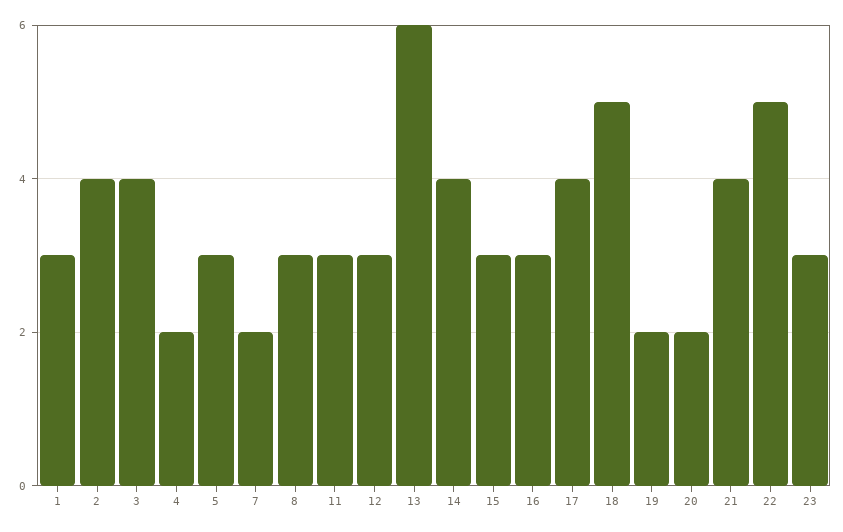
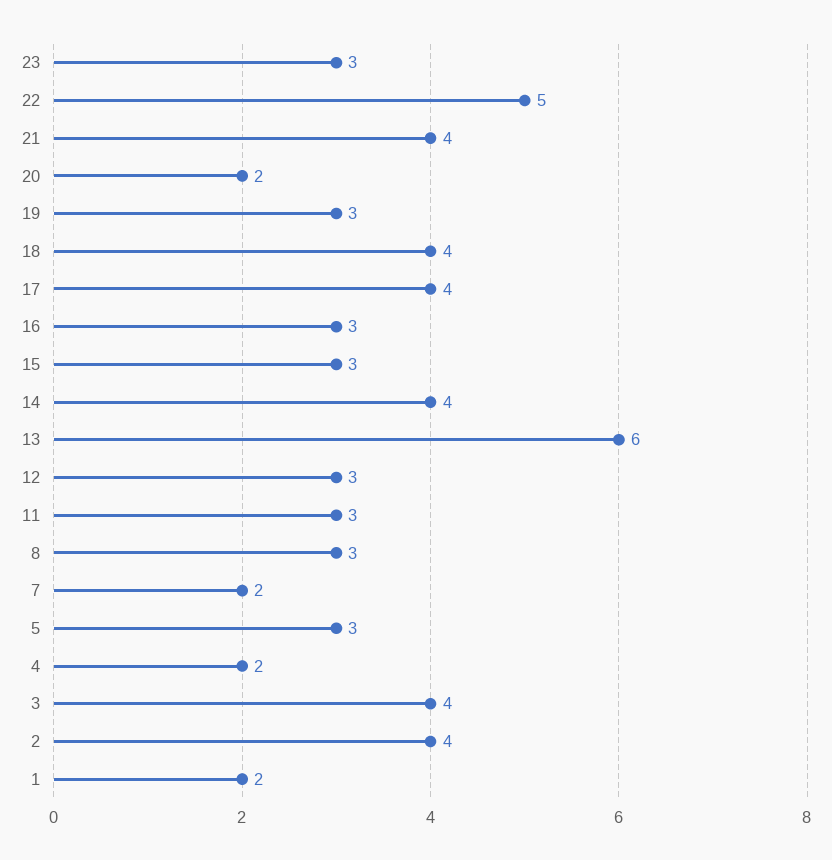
1: 3 -> 2
18: 5 -> 4
19: 2 -> 3

